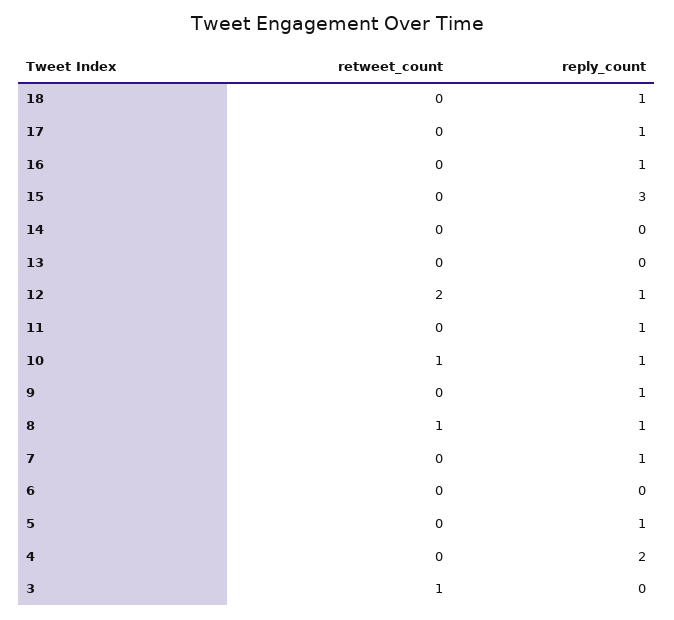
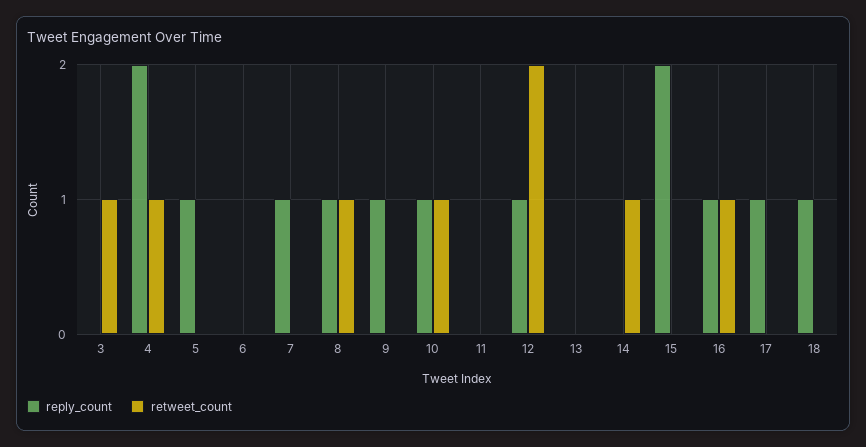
retweet_count, 16: 0 -> 1
reply_count, 15: 3 -> 2
retweet_count, 14: 0 -> 1
reply_count, 11: 1 -> 0
retweet_count, 4: 0 -> 1

